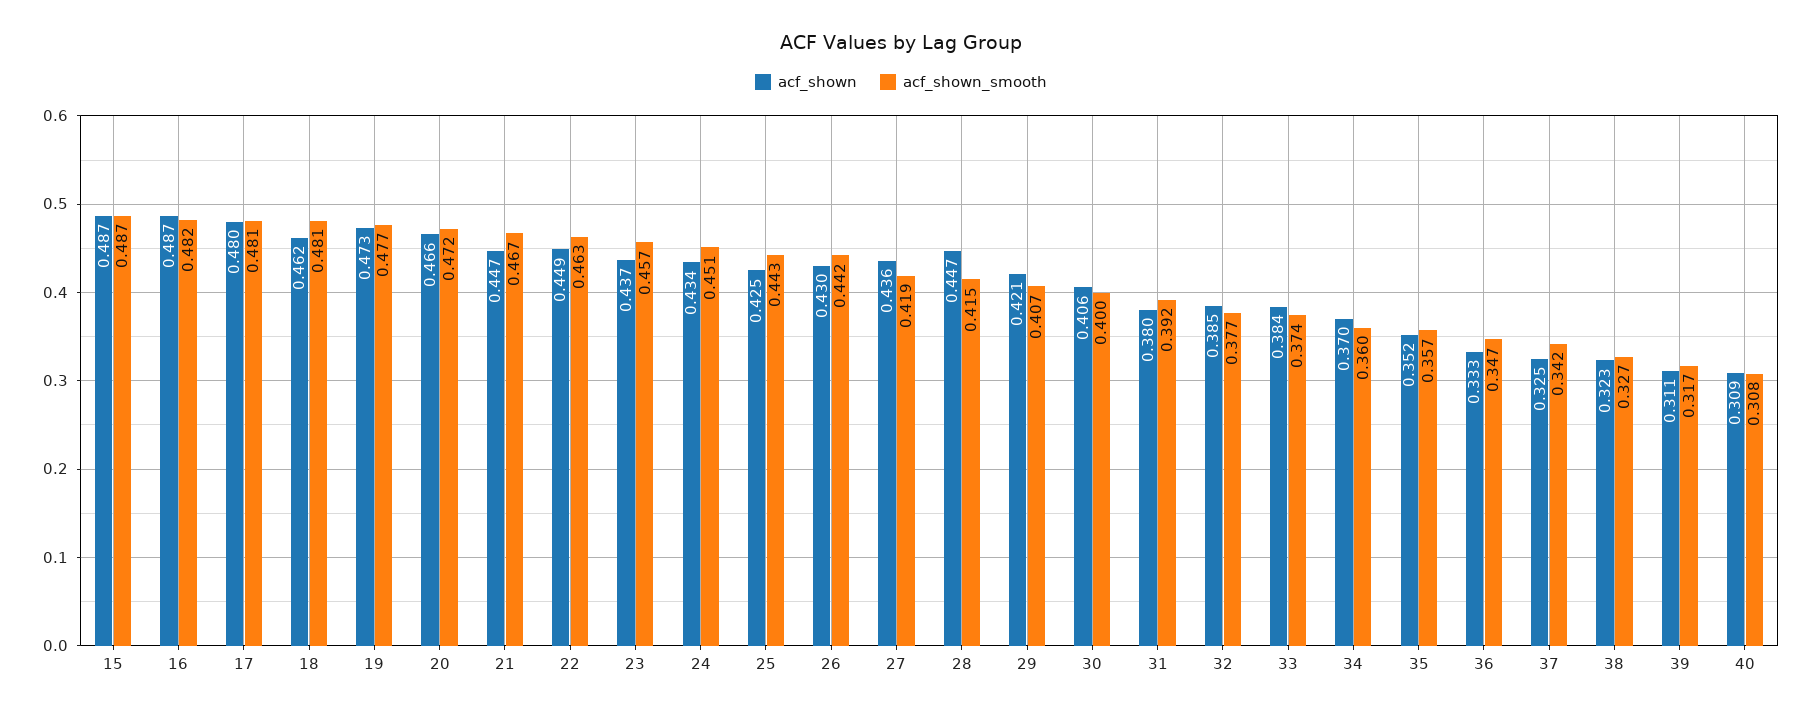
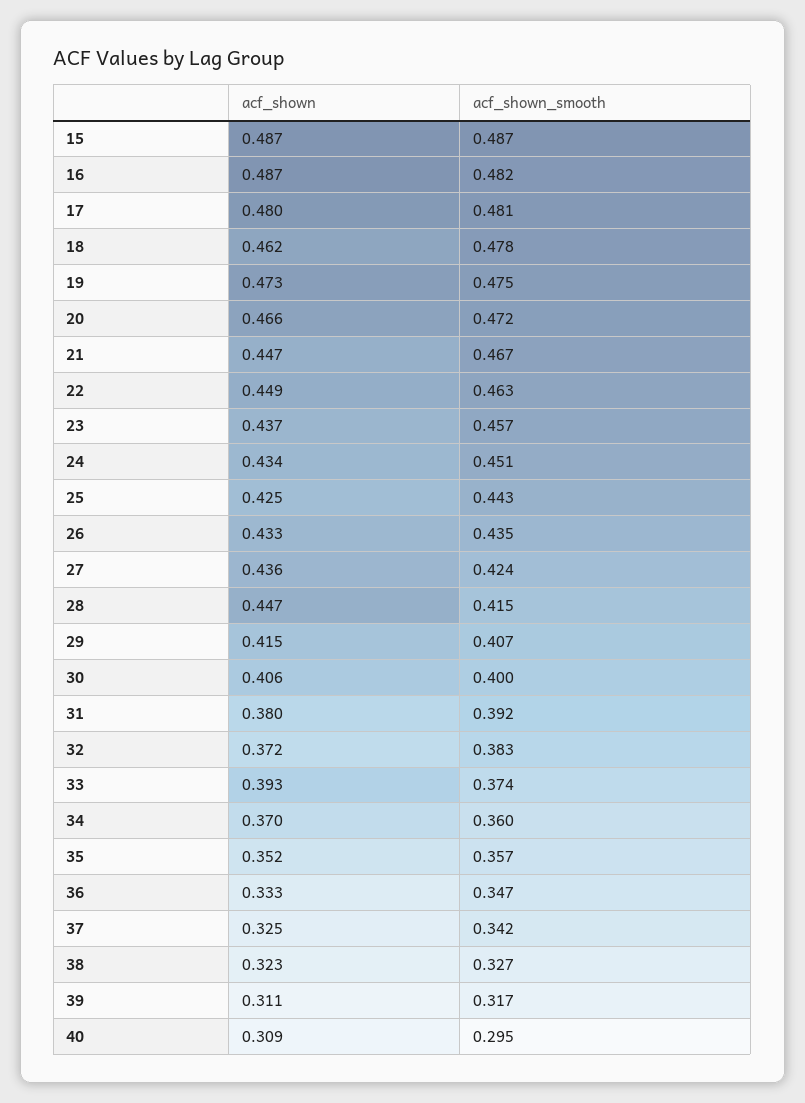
acf_shown_smooth, 18: 0.481 -> 0.478
acf_shown_smooth, 19: 0.477 -> 0.475
acf_shown, 26: 0.43 -> 0.433
acf_shown_smooth, 26: 0.442 -> 0.435
acf_shown_smooth, 27: 0.419 -> 0.424
acf_shown, 29: 0.421 -> 0.415
acf_shown, 32: 0.385 -> 0.372
acf_shown_smooth, 32: 0.377 -> 0.383
acf_shown, 33: 0.384 -> 0.393
acf_shown_smooth, 40: 0.308 -> 0.295

